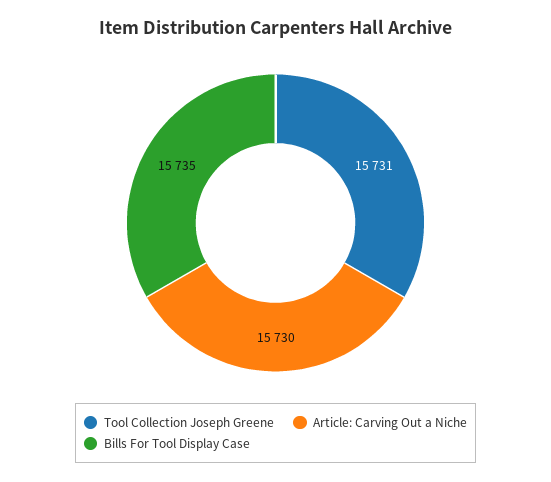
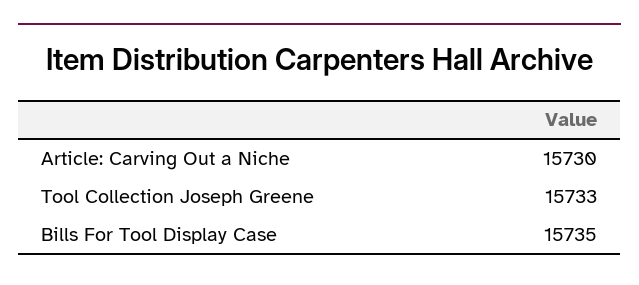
Tool Collection Joseph Greene: 15731 -> 15733

